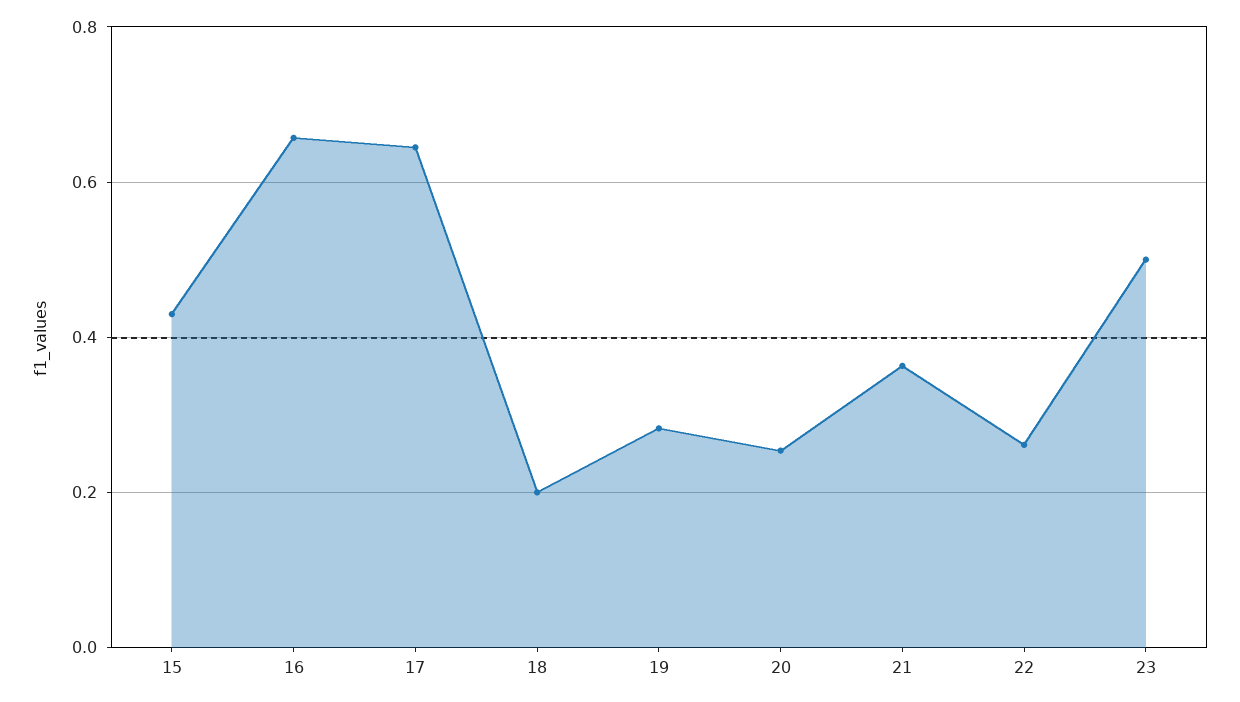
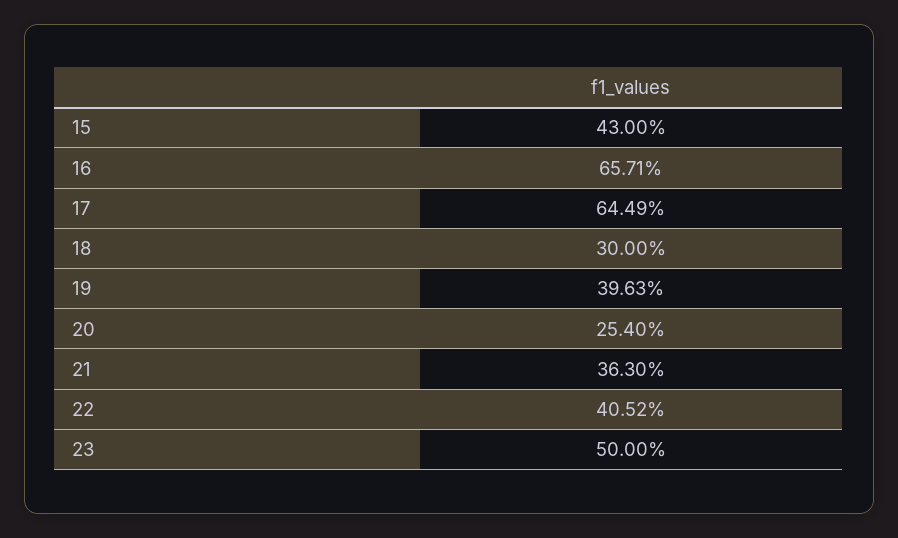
18: 0.2 -> 0.3
19: 0.28 -> 0.3963
22: 0.26 -> 0.4052

